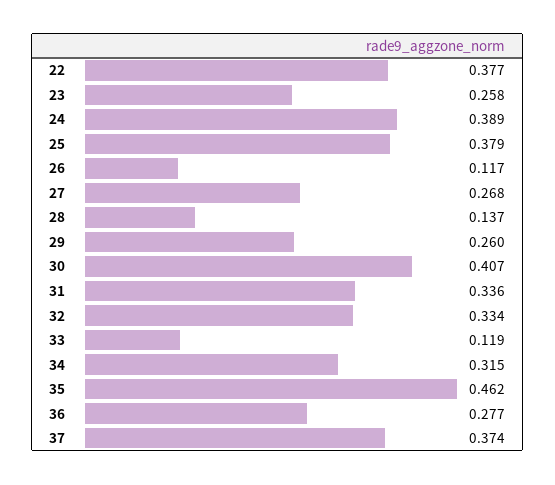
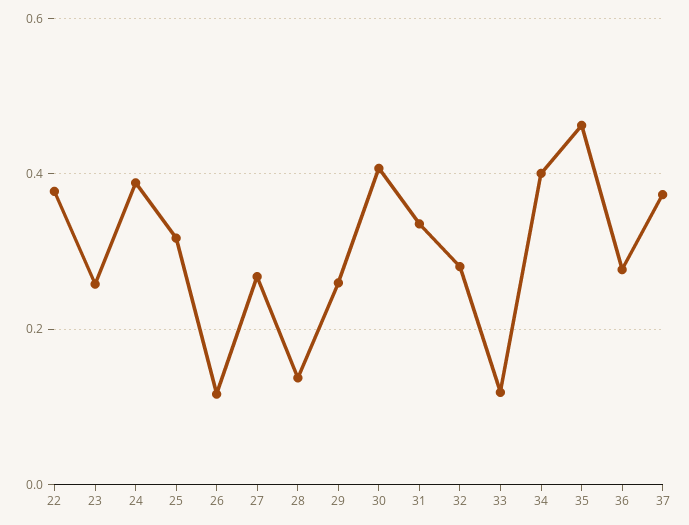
25: 0.379 -> 0.32
32: 0.334 -> 0.28
34: 0.315 -> 0.4

